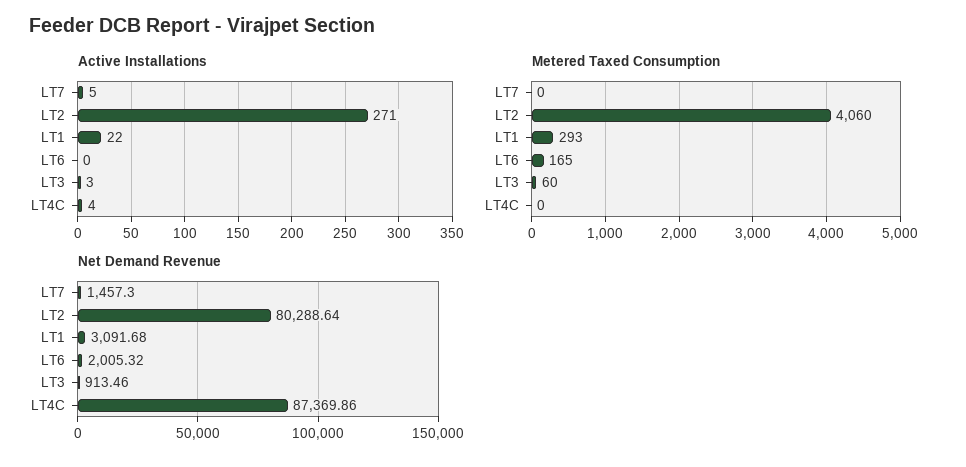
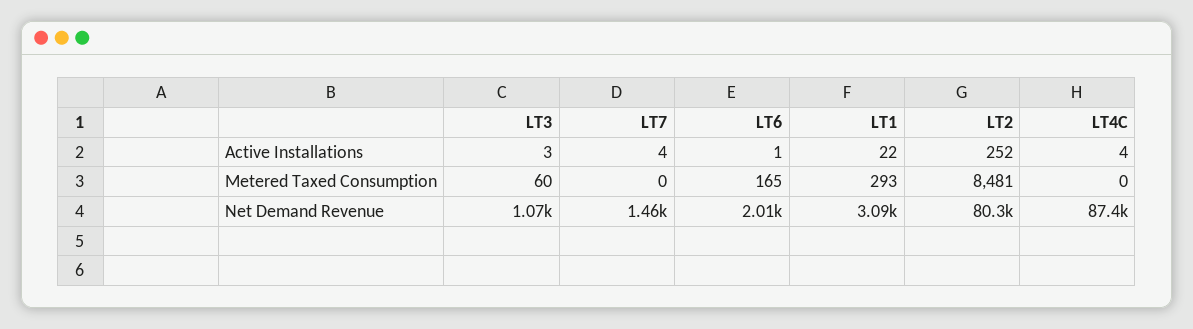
Active Installations, LT7: 5 -> 4
Active Installations, LT2: 271 -> 252
Active Installations, LT6: 0 -> 1
Metered Taxed Consumption, LT2: 4060 -> 8481
Net Demand Revenue, LT3: 913.46 -> 1070

